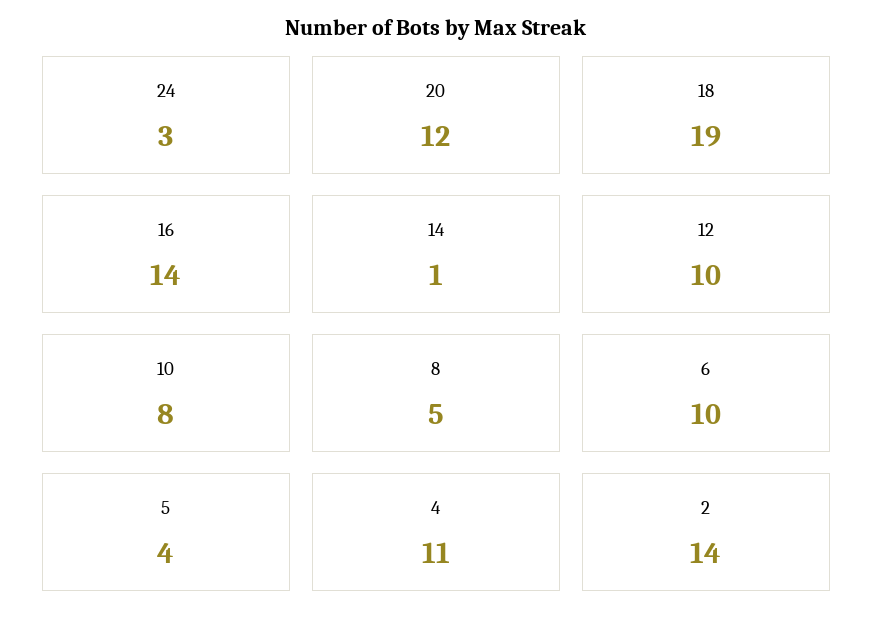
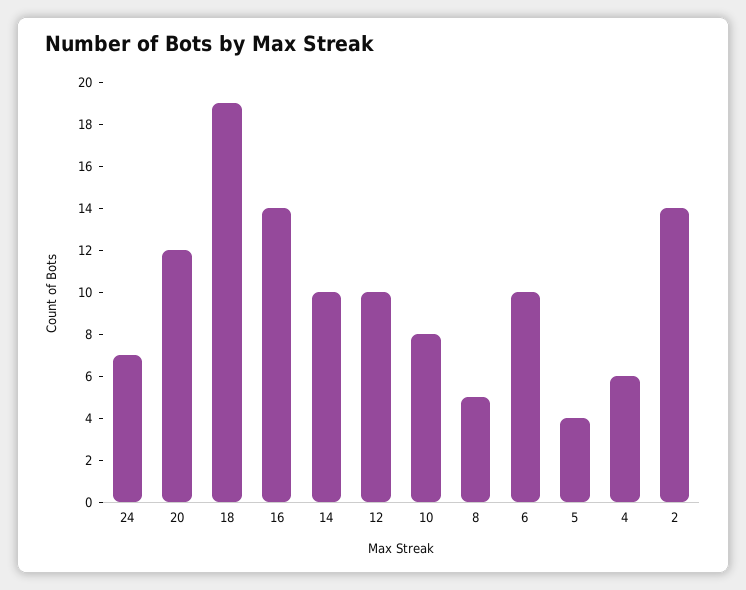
24: 3 -> 7
14: 1 -> 10
4: 11 -> 6

